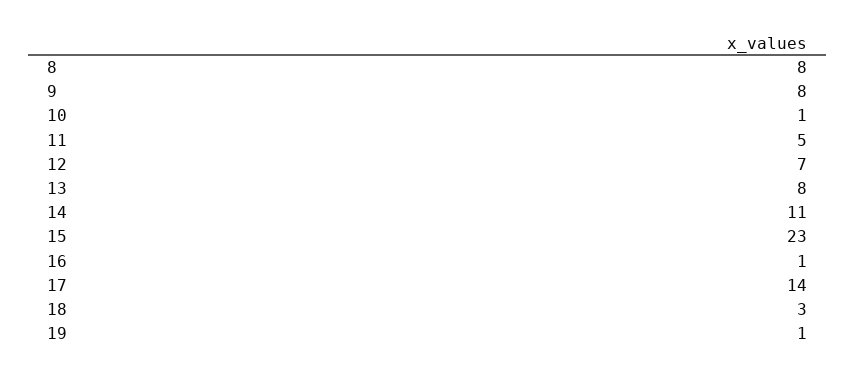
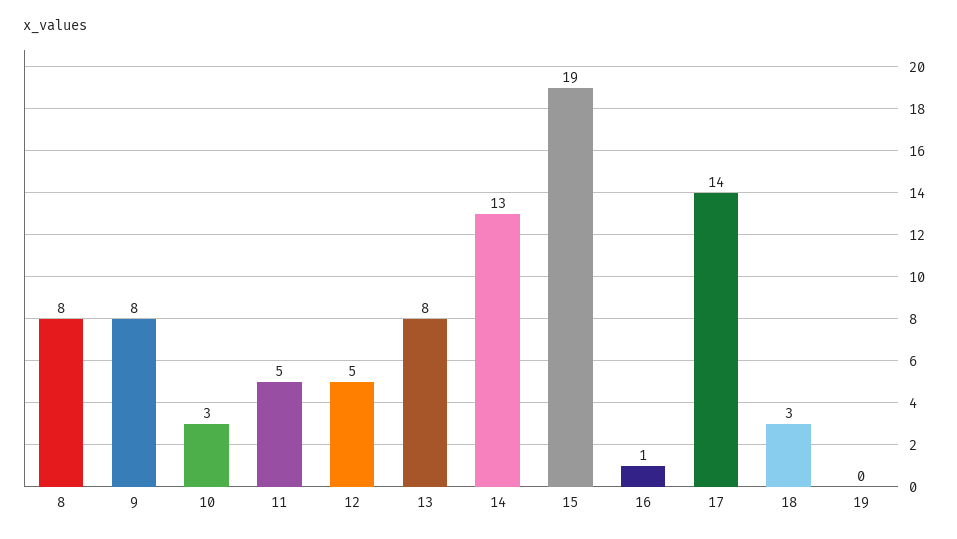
10: 1 -> 3
12: 7 -> 5
14: 11 -> 13
15: 23 -> 19
19: 1 -> 0

